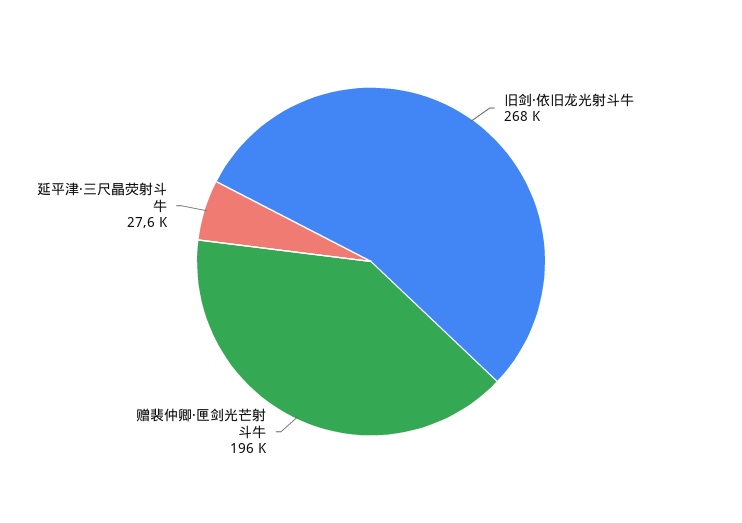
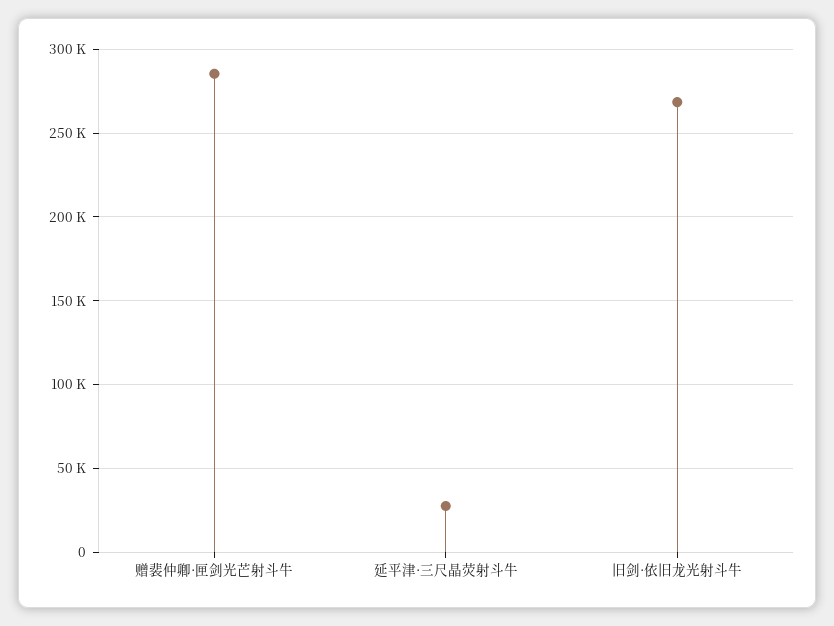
赠裴仲卿·匣剑光芒射斗牛: 196000 -> 285000

